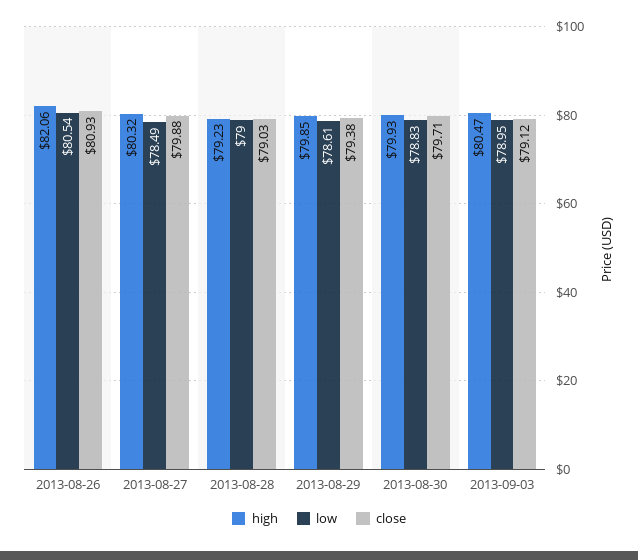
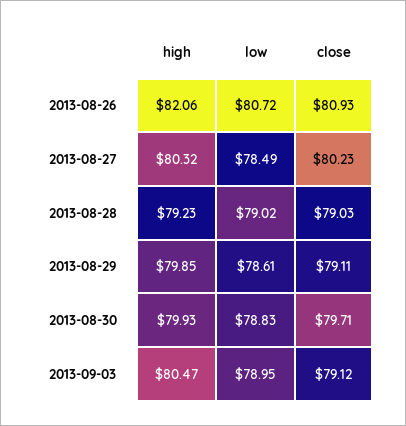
low, 2013-08-26: 80.54 -> 80.72
close, 2013-08-27: 79.88 -> 80.23
low, 2013-08-28: 79 -> 79.02
close, 2013-08-29: 79.38 -> 79.11

